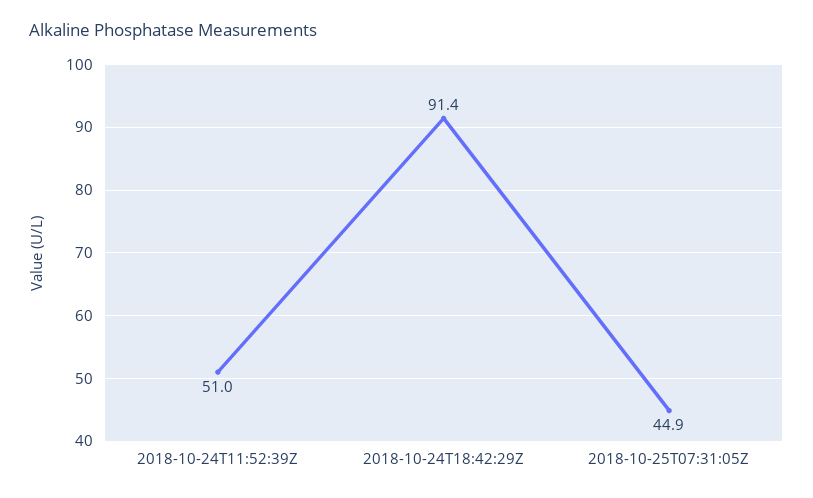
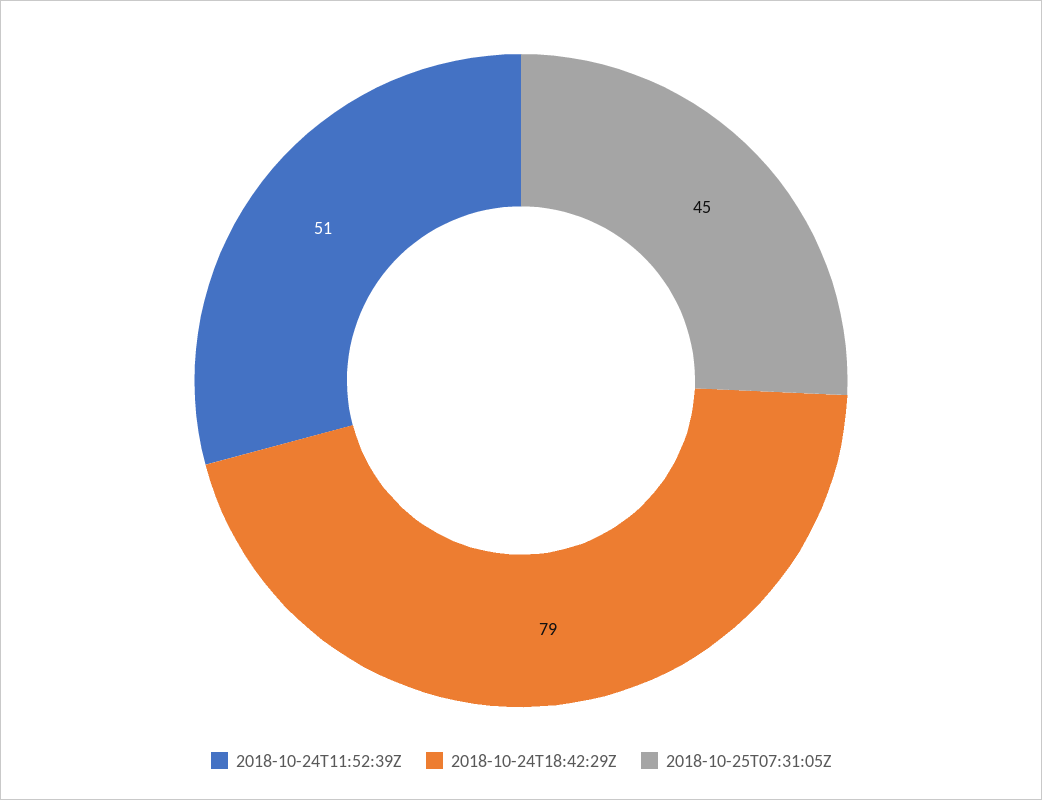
2018-10-24T18:42:29Z: 91.4 -> 79

